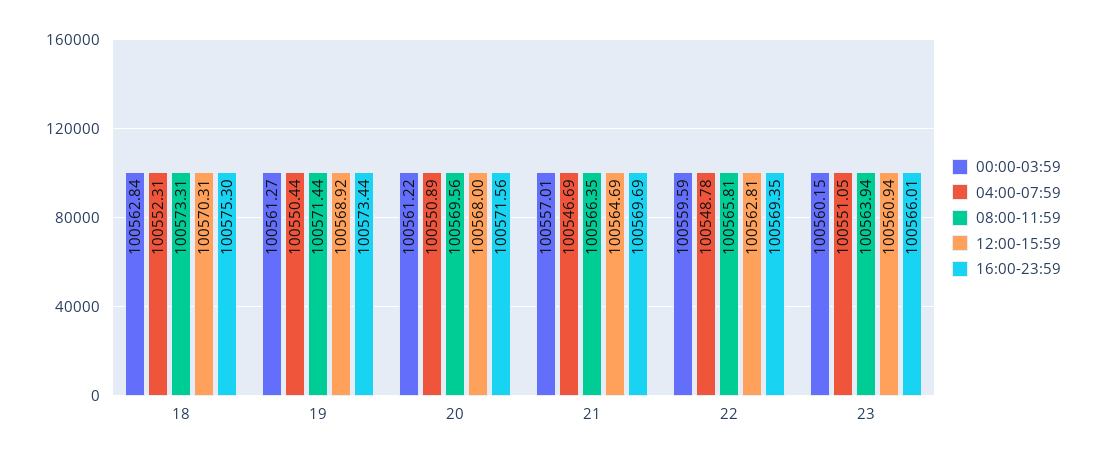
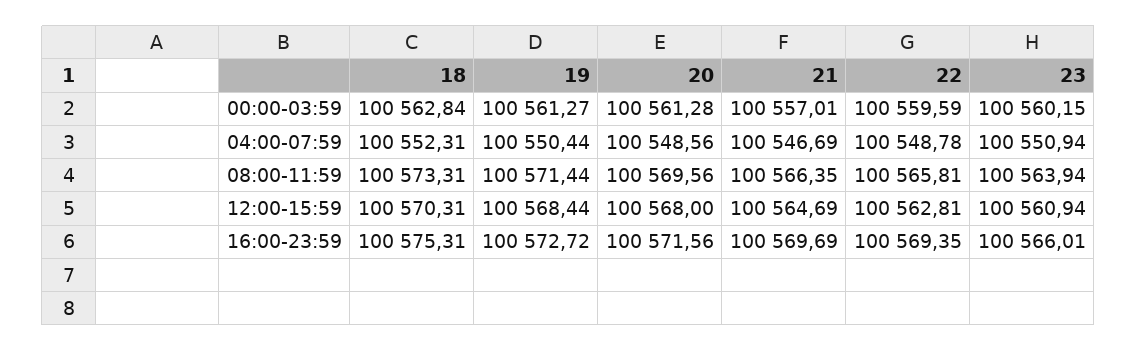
16:00-23:59, 18: 100575.3 -> 100575.31
12:00-15:59, 19: 100568.92 -> 100568.44
16:00-23:59, 19: 100573.44 -> 100572.72
00:00-03:59, 20: 100561.22 -> 100561.28
04:00-07:59, 20: 100550.89 -> 100548.56
04:00-07:59, 23: 100551.05 -> 100550.94

